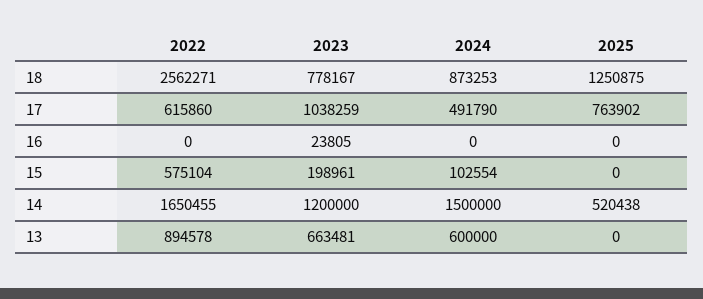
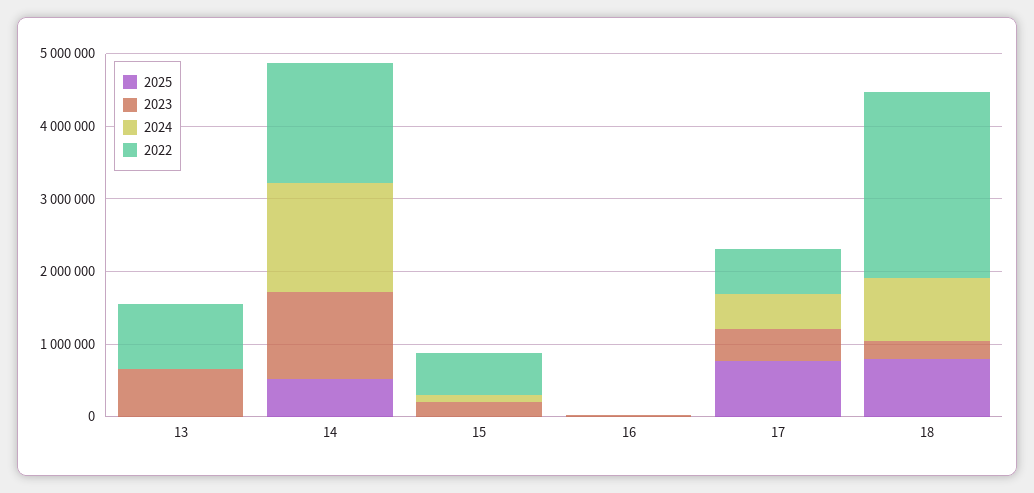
2023, 18: 778167 -> 200000
2025, 18: 1250875 -> 800000
2023, 17: 1038259 -> 400000
2024, 13: 600000 -> 0

